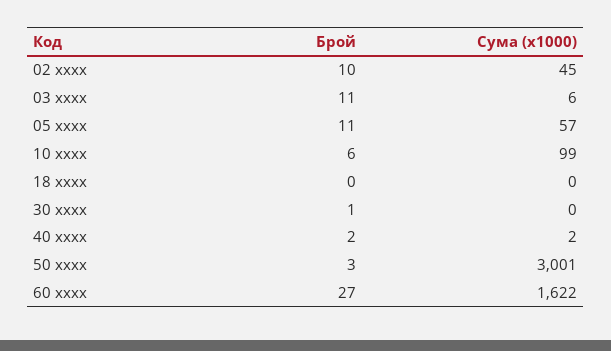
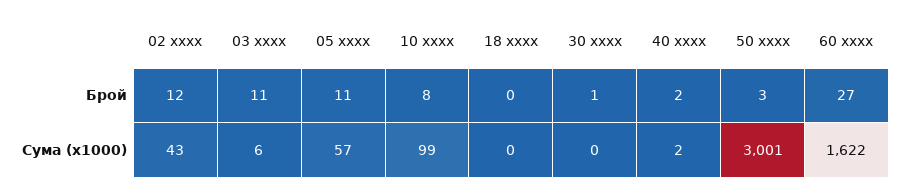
Брой, 02 xxxx: 10 -> 12
Сума (x1000), 02 xxxx: 45 -> 43
Брой, 10 xxxx: 6 -> 8

